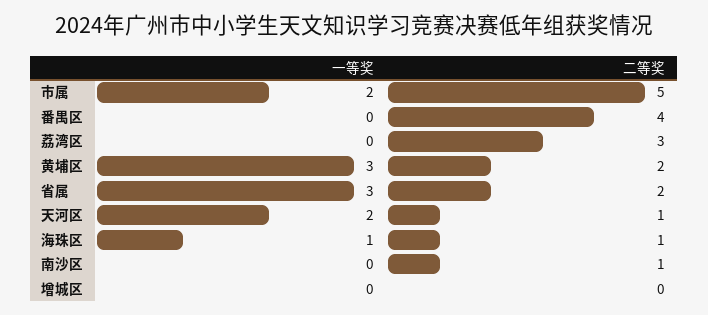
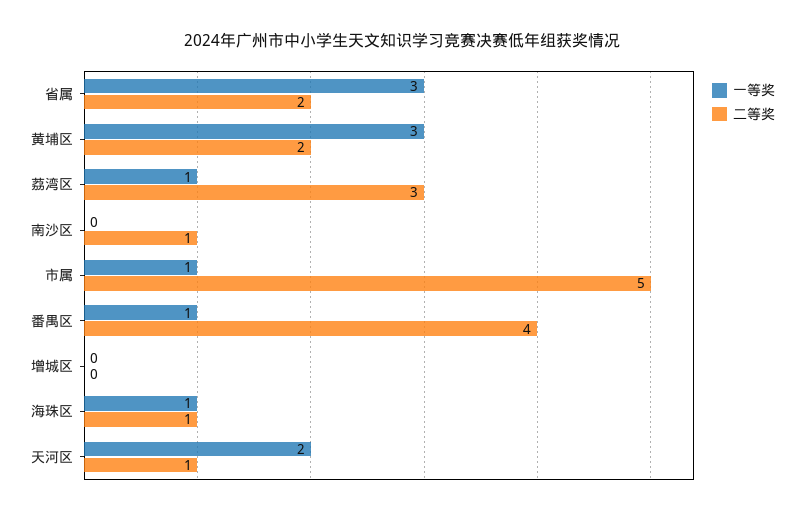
一等奖, 市属: 2 -> 1
一等奖, 番禺区: 0 -> 1
一等奖, 荔湾区: 0 -> 1

